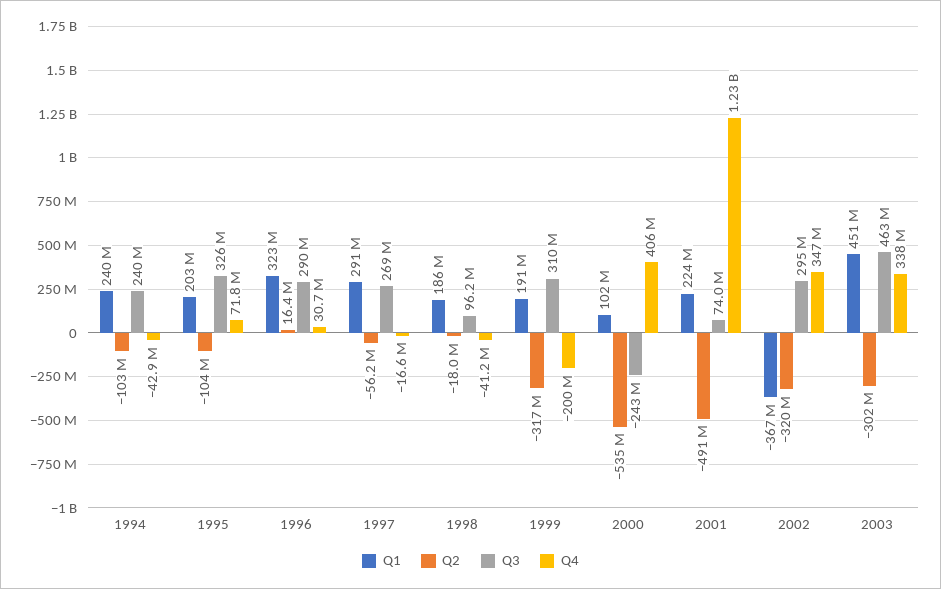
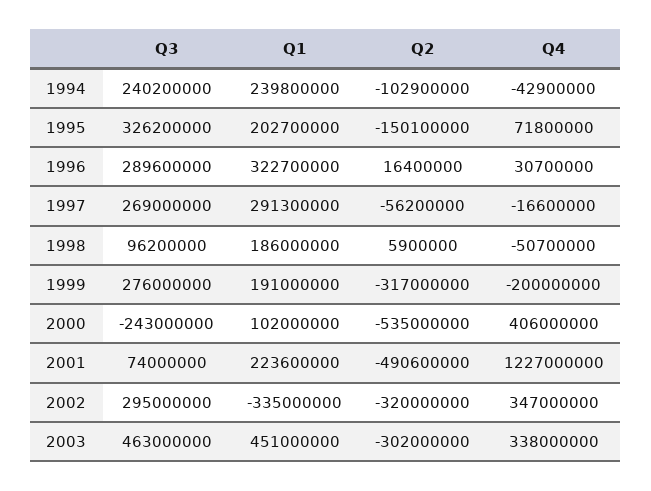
Q2, 1995: -104000000 -> -150100000
Q2, 1998: -18000000 -> 5900000
Q4, 1998: -41200000 -> -50700000
Q3, 1999: 310000000 -> 276000000
Q1, 2002: -367000000 -> -335000000

